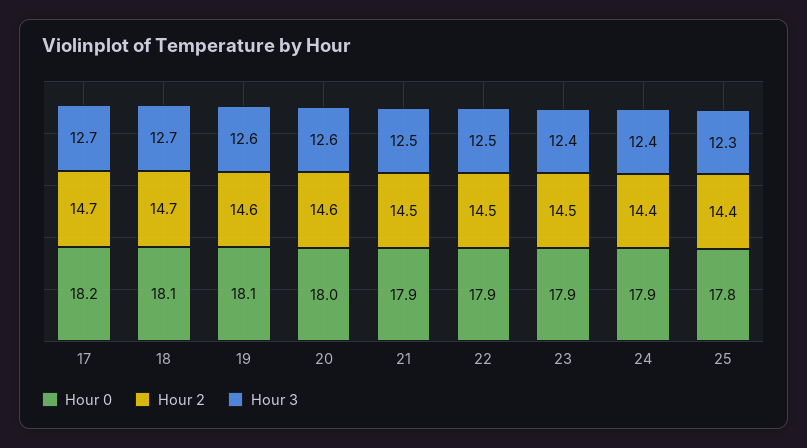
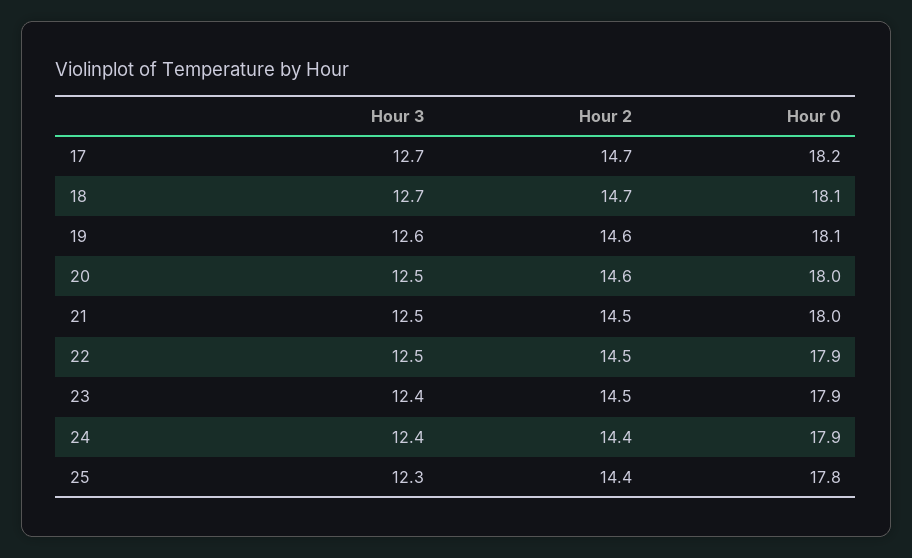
Hour 3, 20: 12.6 -> 12.5
Hour 0, 21: 17.9 -> 18

